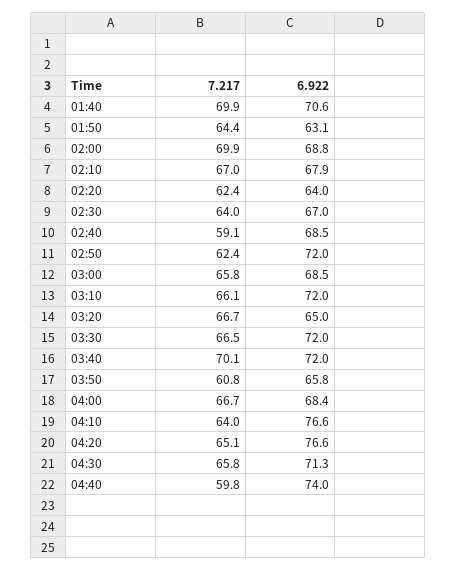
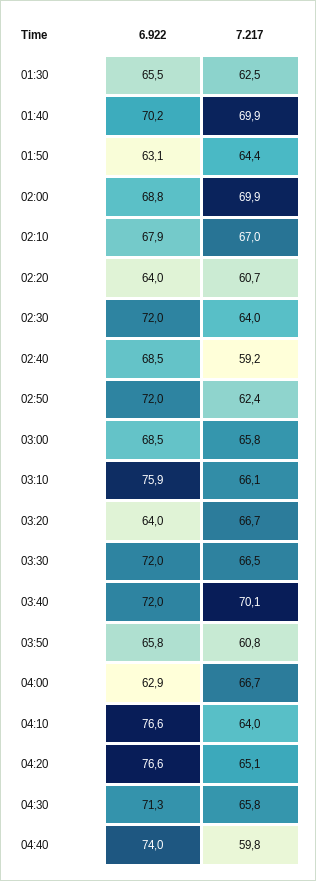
6.922, 01:40: 70.6 -> 70.2
7.217, 02:20: 62.4 -> 60.7
6.922, 02:30: 67 -> 72
7.217, 02:40: 59.1 -> 59.2
6.922, 03:10: 72 -> 75.9
6.922, 03:20: 65 -> 64
6.922, 04:00: 68.4 -> 62.9
6.922, 01:30: none -> 65.5
7.217, 01:30: none -> 62.5

